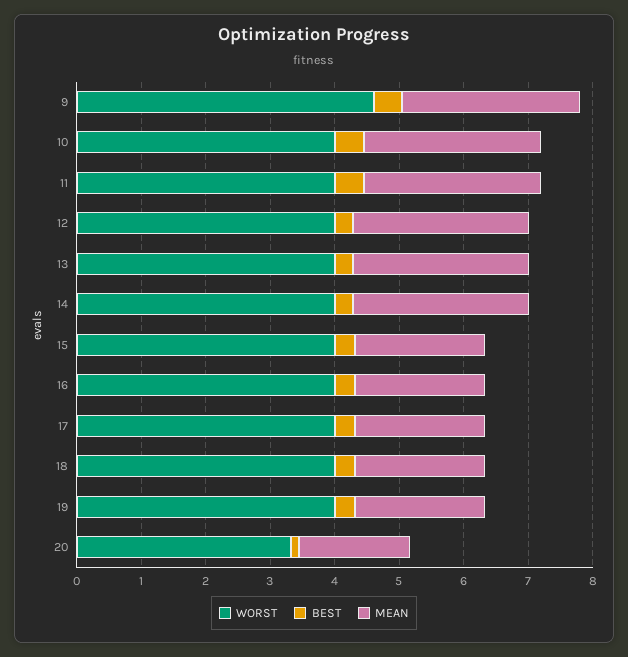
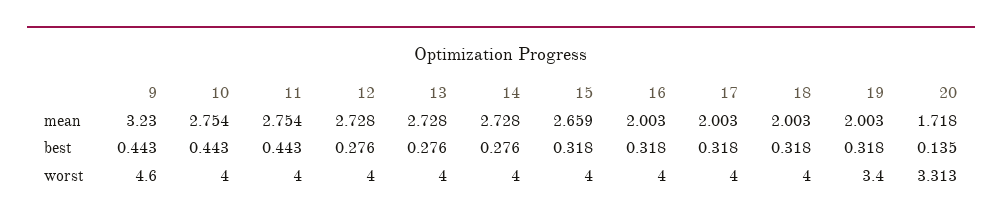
MEAN, 9: 2.8 -> 3.23
MEAN, 15: 2 -> 2.659
WORST, 19: 4 -> 3.4

